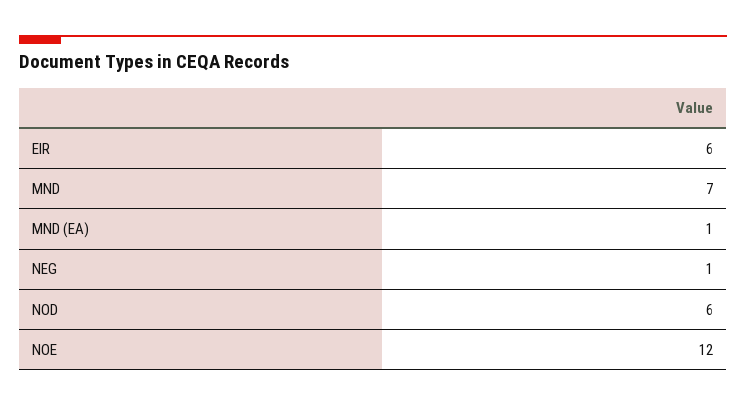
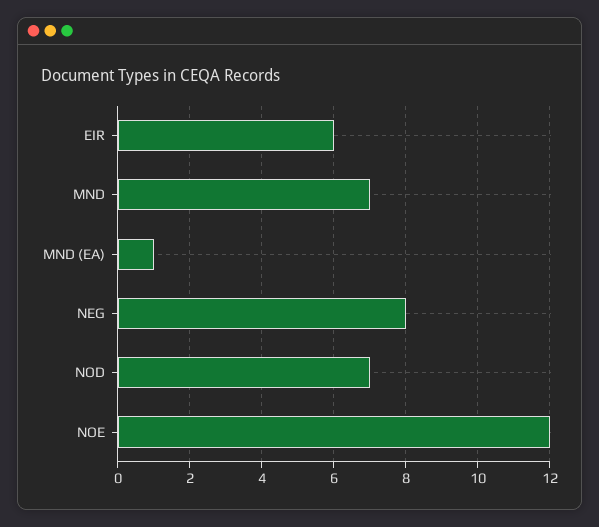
NEG: 1 -> 8
NOD: 6 -> 7

